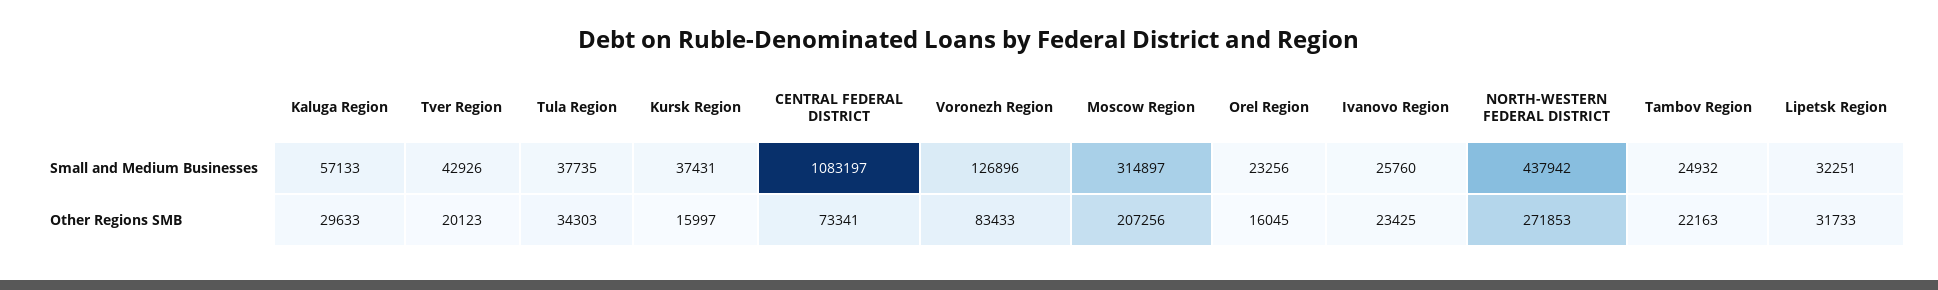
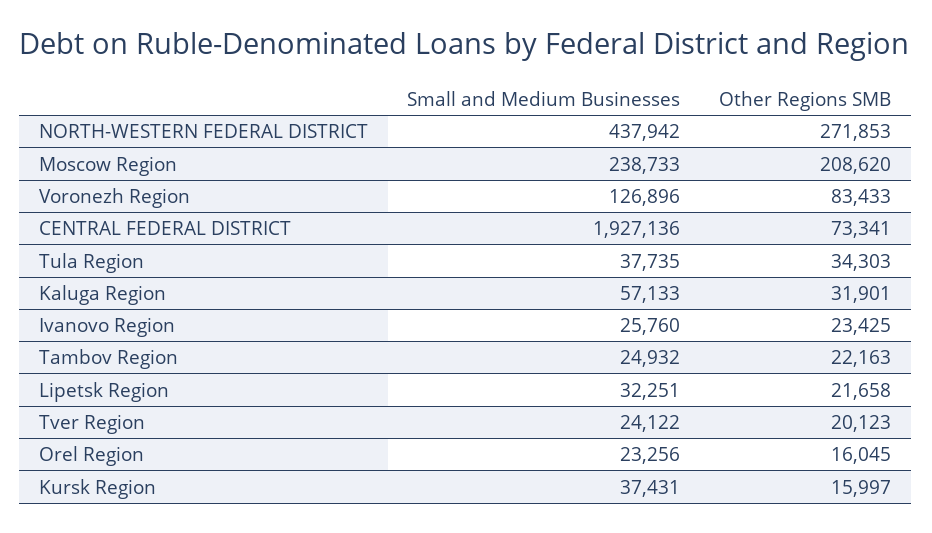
Tver Region, Small and Medium Businesses: 42926 -> 24122
CENTRAL FEDERAL DISTRICT, Small and Medium Businesses: 1083197 -> 1927136
Moscow Region, Small and Medium Businesses: 314897 -> 238733
Kaluga Region, Other Regions SMB: 29633 -> 31901
Moscow Region, Other Regions SMB: 207256 -> 208620
Lipetsk Region, Other Regions SMB: 31733 -> 21658

